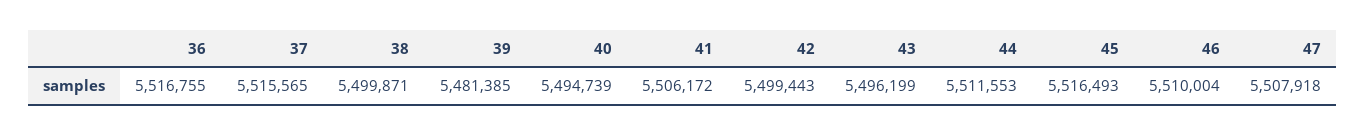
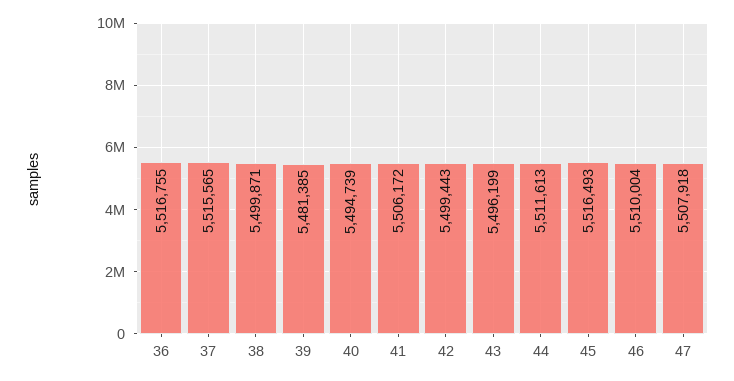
44: 5511553 -> 5511613

